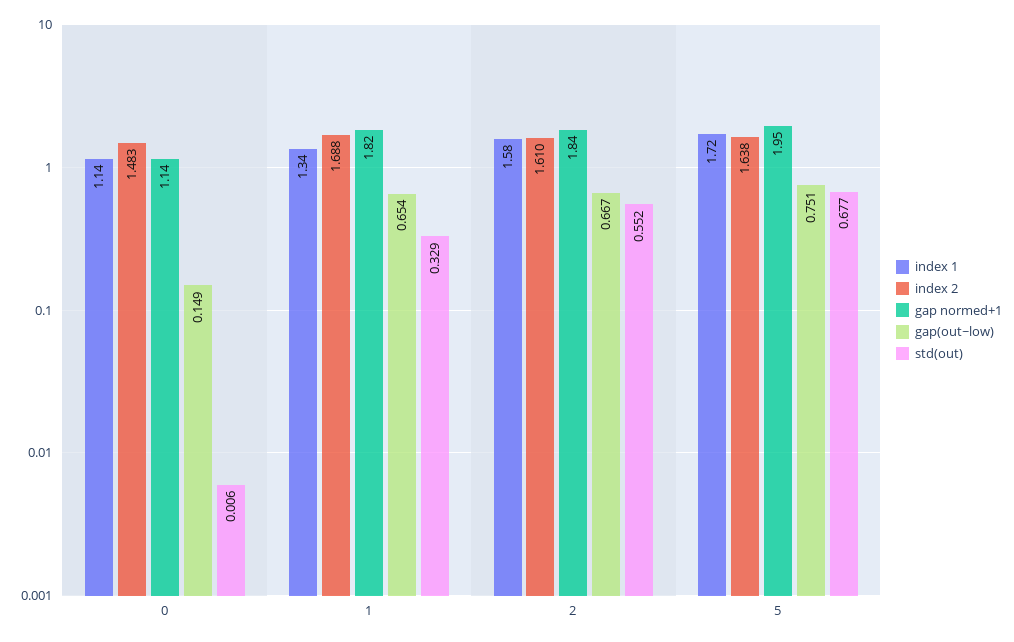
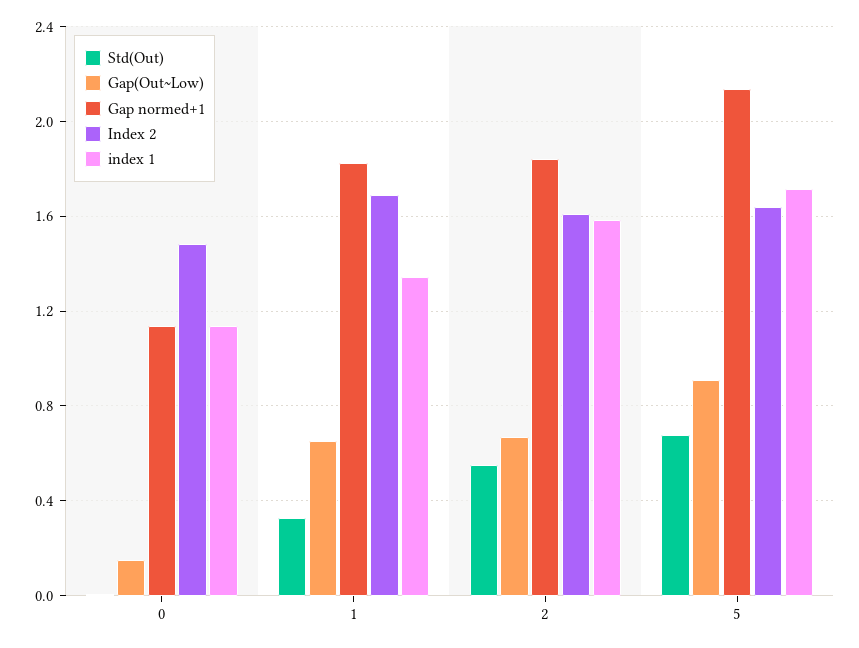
gap normed+1, 5: 1.95 -> 2.15
gap(out~low), 5: 0.751 -> 0.9

